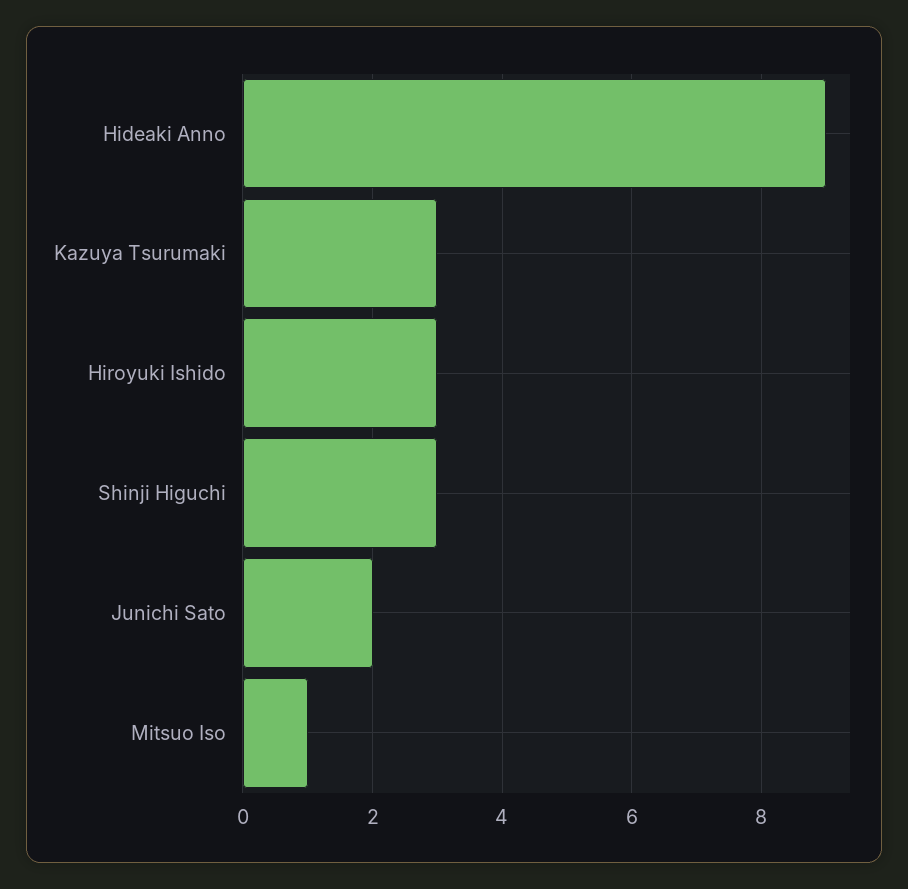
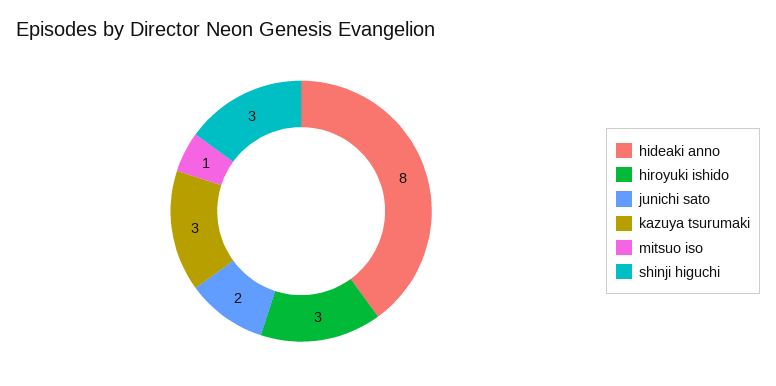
Hideaki Anno: 9 -> 8

